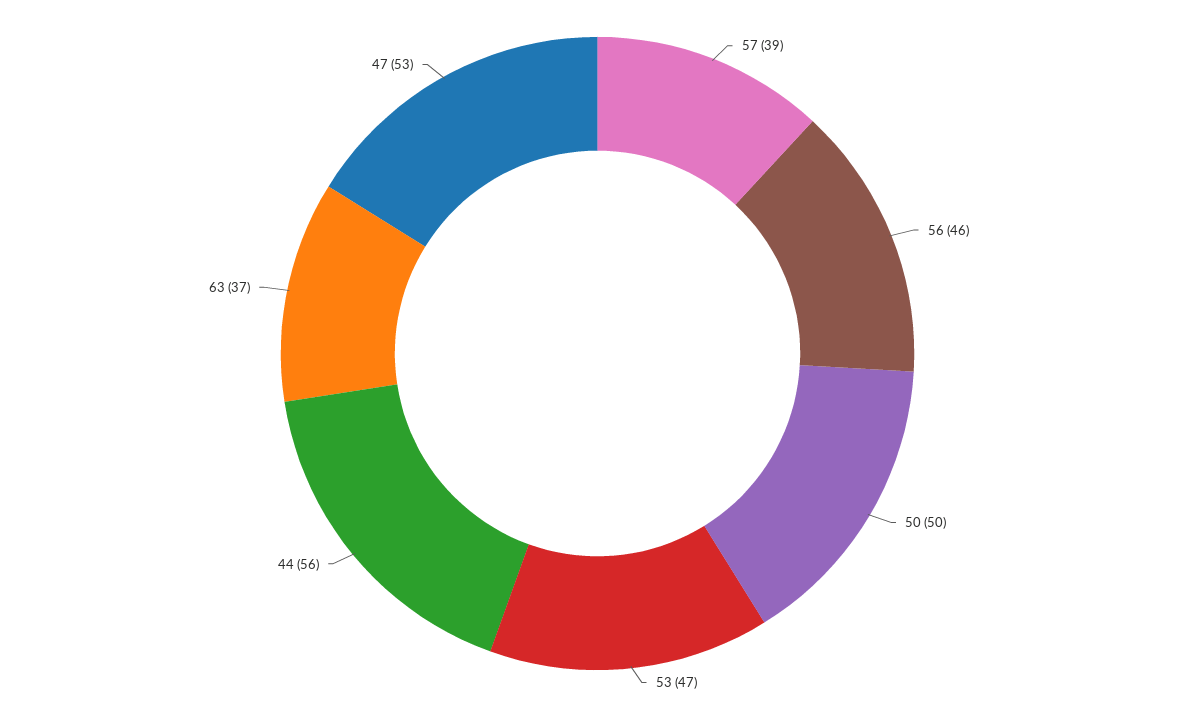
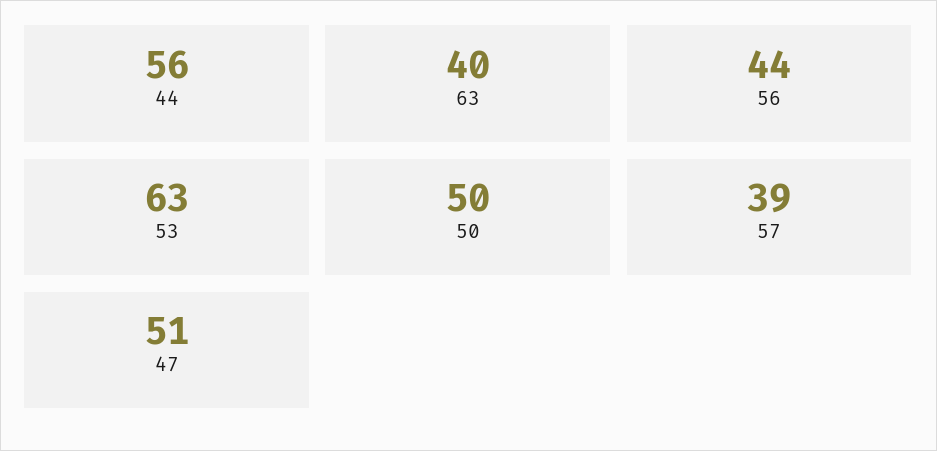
56: 46 -> 44
53: 47 -> 63
63: 37 -> 40
47: 53 -> 51

